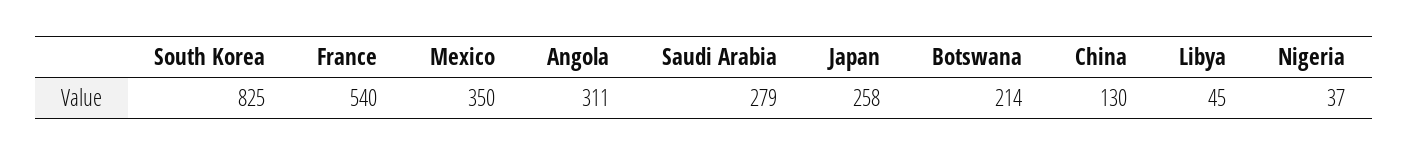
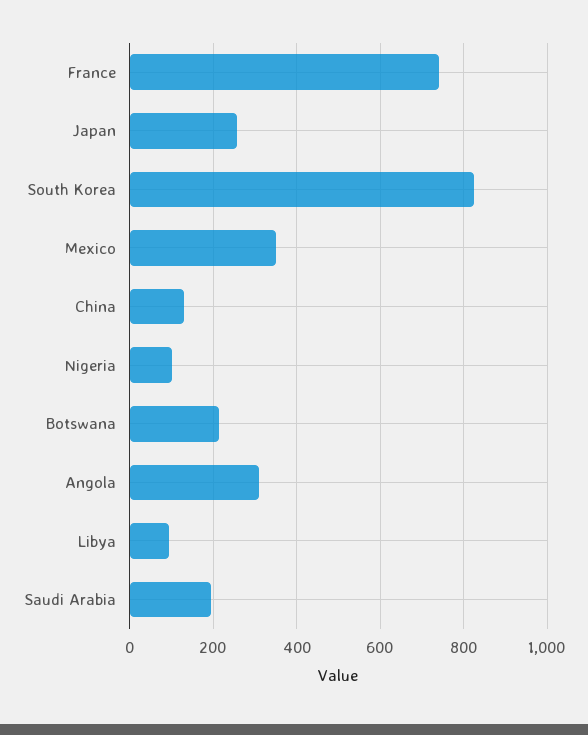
France: 540 -> 740
Saudi Arabia: 279 -> 200
Libya: 45 -> 100
Nigeria: 37 -> 100

